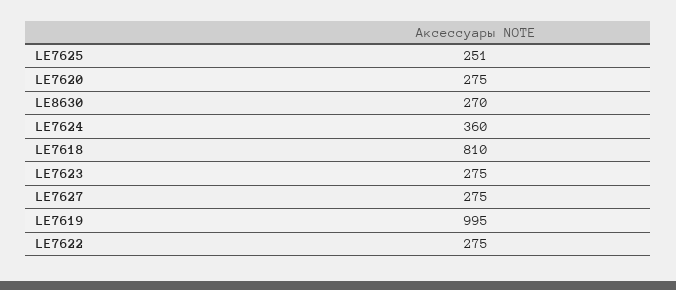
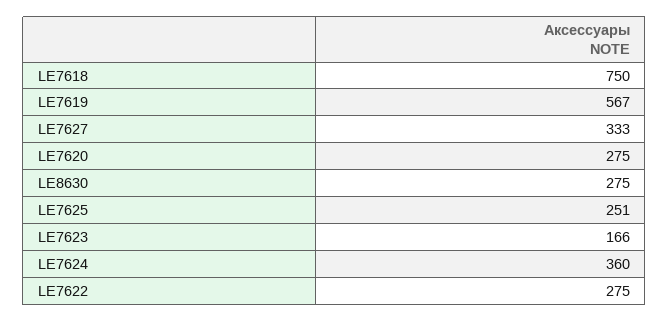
LE8630: 270 -> 275
LE7618: 810 -> 750
LE7623: 275 -> 166
LE7627: 275 -> 333
LE7619: 995 -> 567

